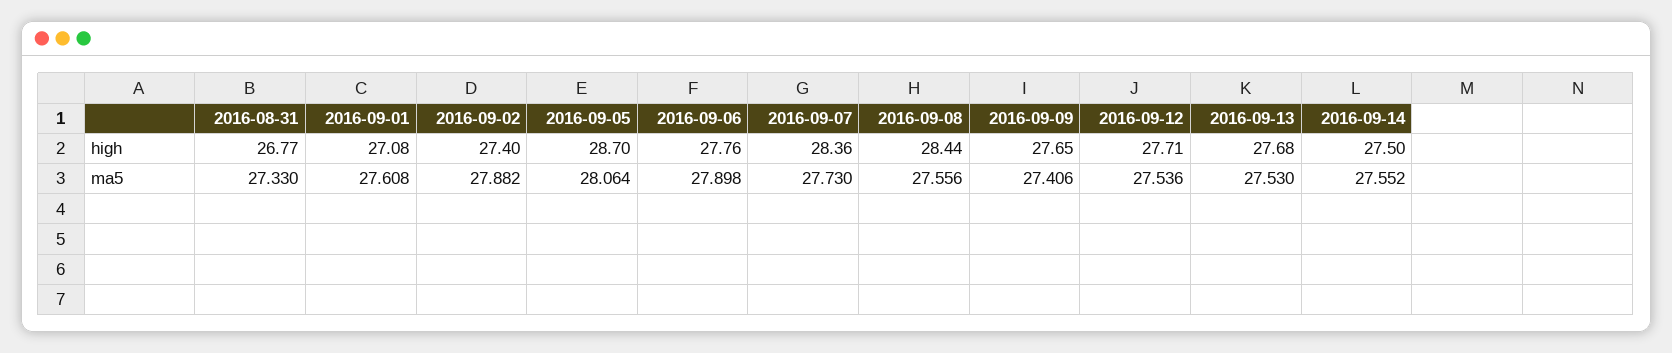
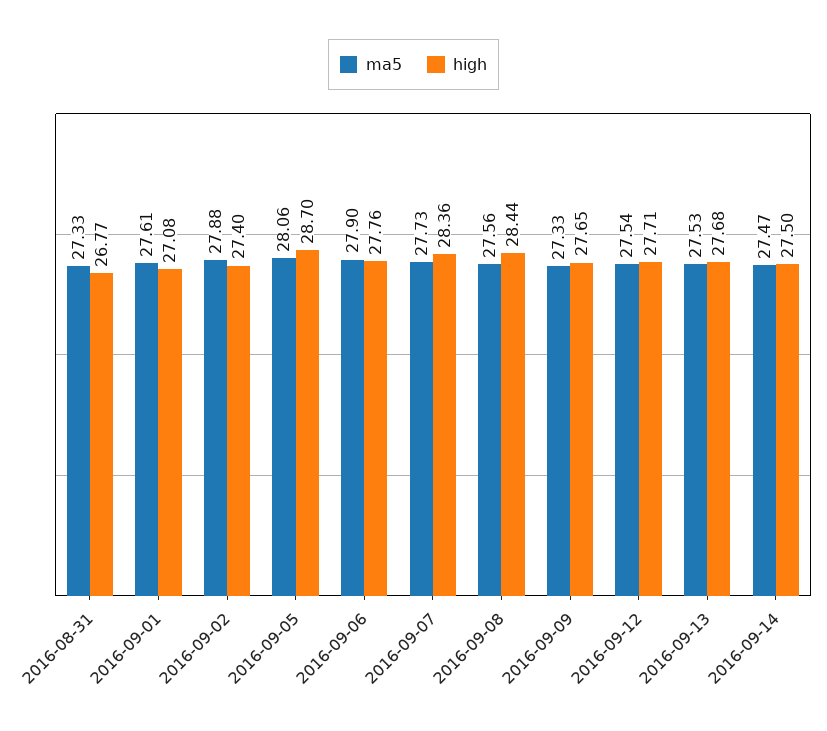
ma5, 2016-09-09: 27.406 -> 27.33
ma5, 2016-09-14: 27.552 -> 27.47

